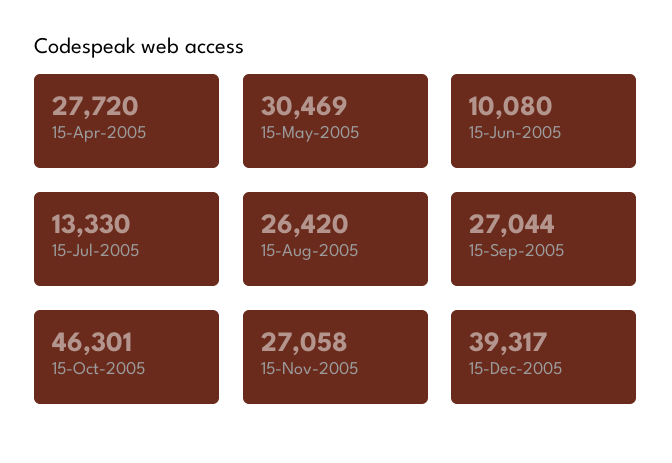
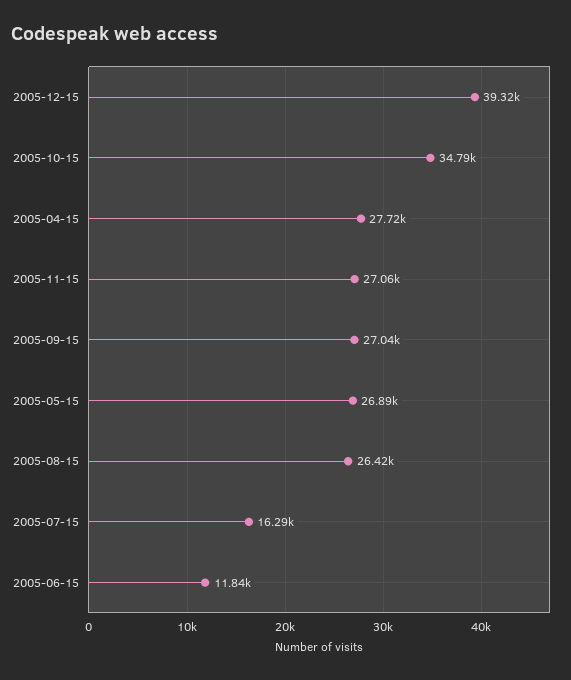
15-May-2005: 30469 -> 26890
15-Jun-2005: 10080 -> 11840
15-Jul-2005: 13330 -> 16290
15-Oct-2005: 46301 -> 34790

